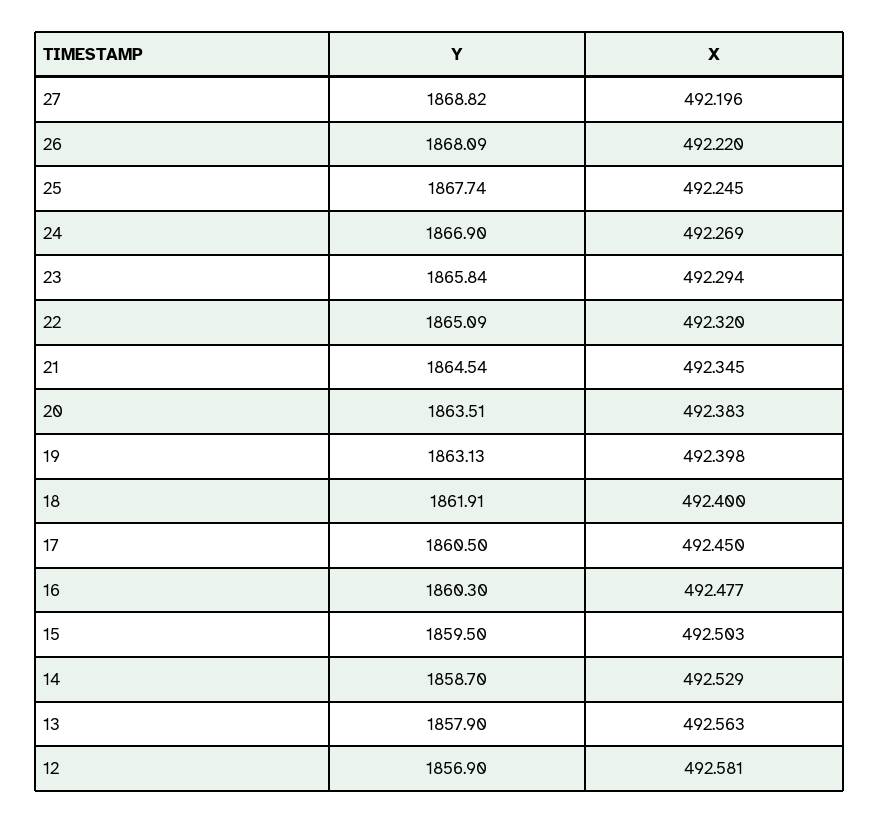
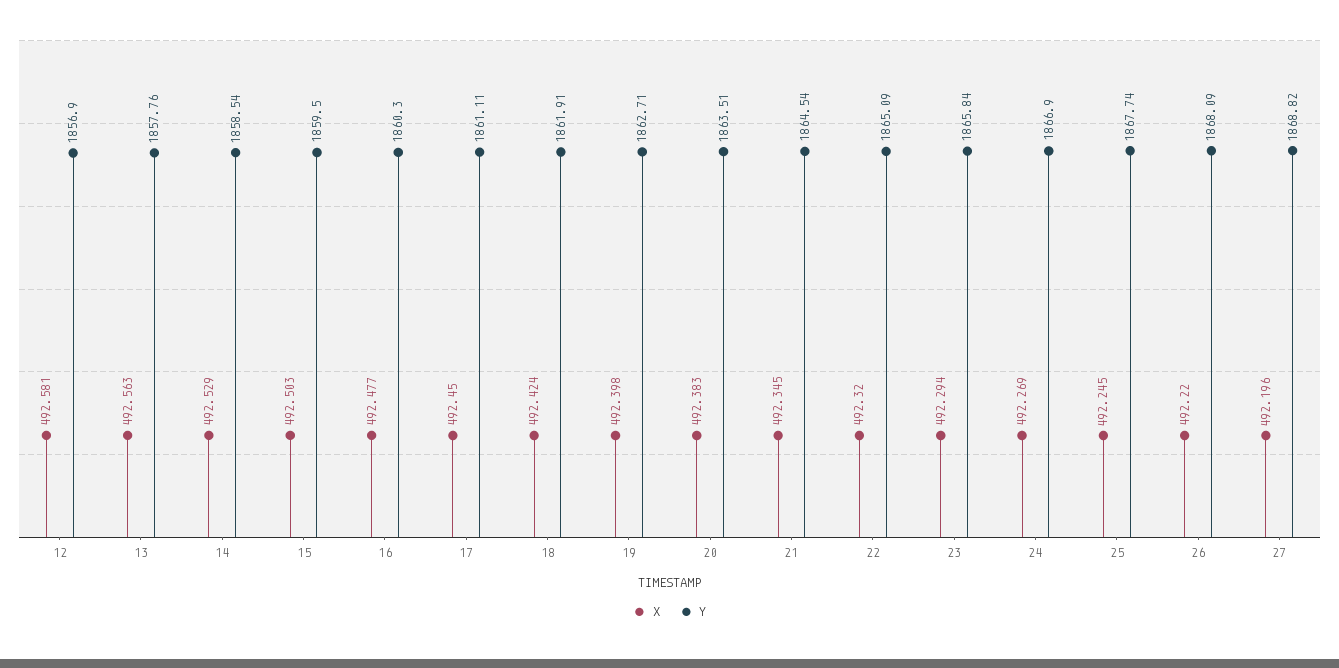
Y, 19: 1863.13 -> 1862.71
X, 18: 492.4 -> 492.424
Y, 17: 1860.5 -> 1861.11
Y, 14: 1858.7 -> 1858.54
Y, 13: 1857.9 -> 1857.76

